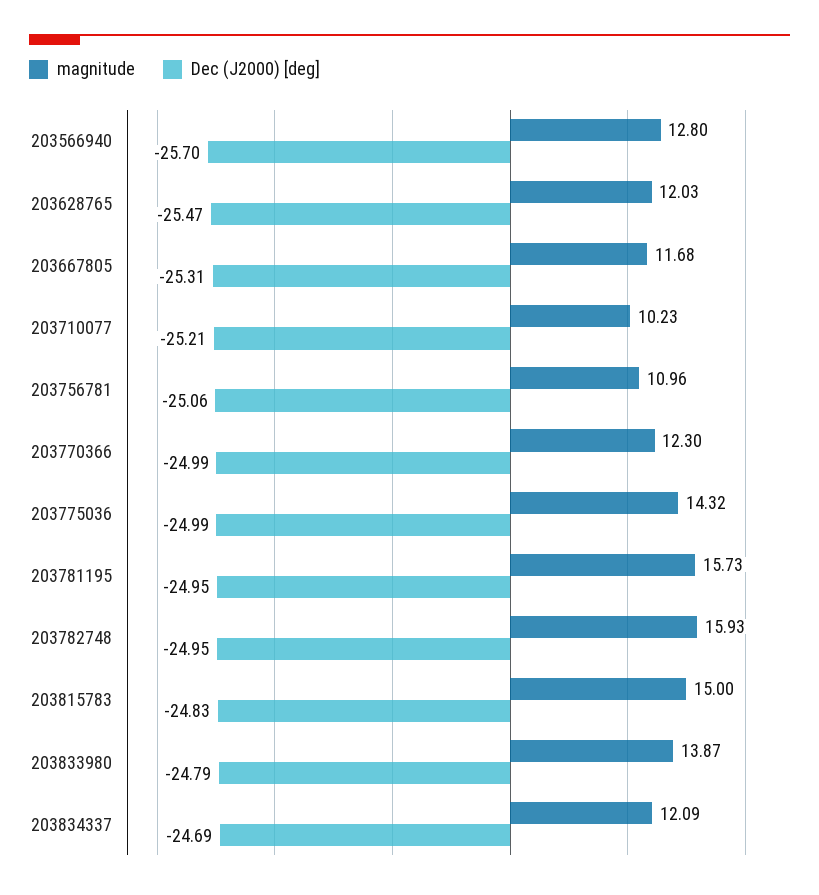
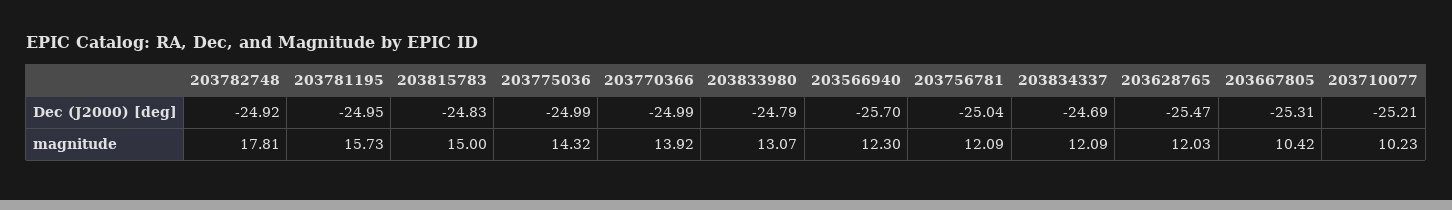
magnitude, 203566940: 12.8 -> 12.3
magnitude, 203667805: 11.68 -> 10.42
magnitude, 203756781: 10.96 -> 12.09
Dec (J2000) [deg], 203756781: -25.06 -> -25.04
magnitude, 203770366: 12.3 -> 13.92
magnitude, 203782748: 15.93 -> 17.81
Dec (J2000) [deg], 203782748: -24.95 -> -24.92
magnitude, 203833980: 13.87 -> 13.07

